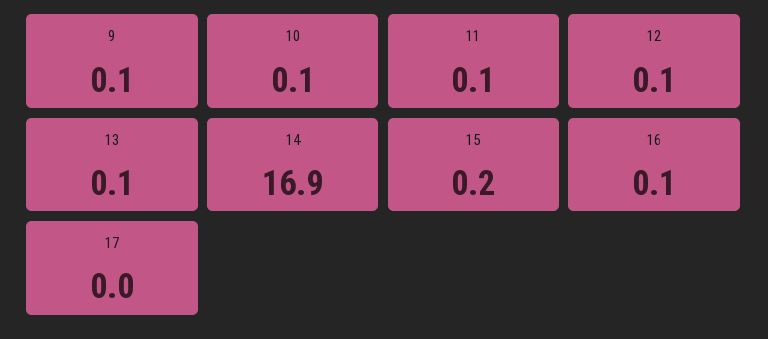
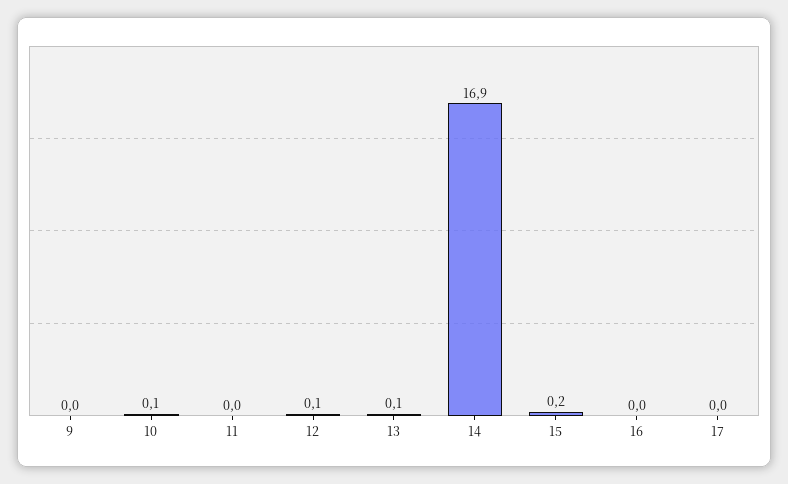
9: 0.1 -> 0
11: 0.1 -> 0
16: 0.1 -> 0

